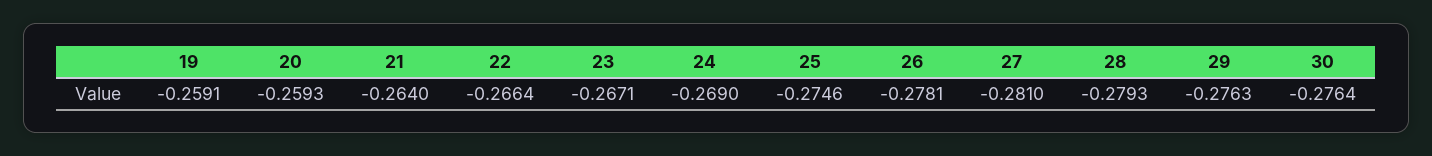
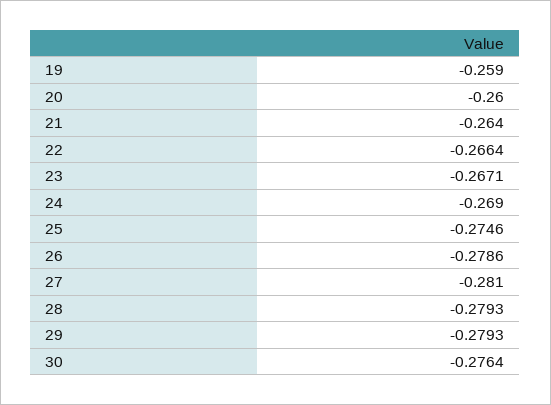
19: -0.2591 -> -0.259
20: -0.2593 -> -0.26
26: -0.2781 -> -0.2786
29: -0.2763 -> -0.2793

